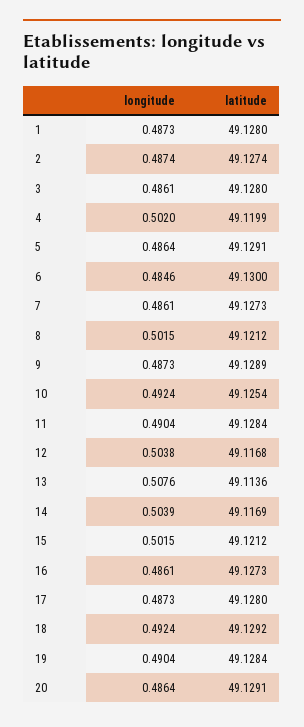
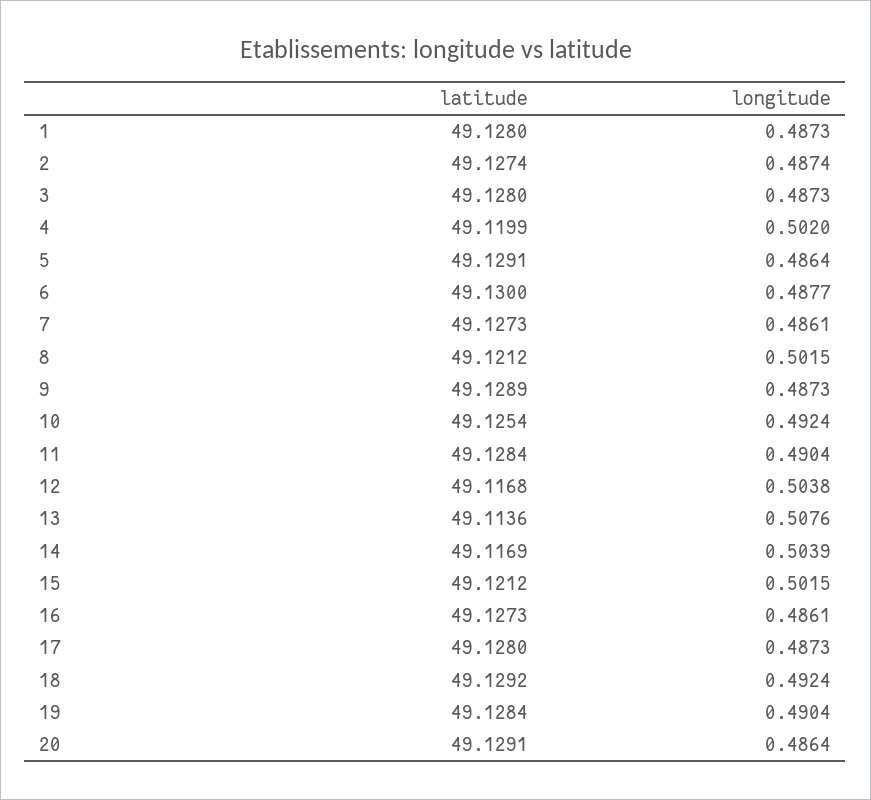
longitude, 3: 0.4861 -> 0.4873
longitude, 6: 0.4846 -> 0.4877

